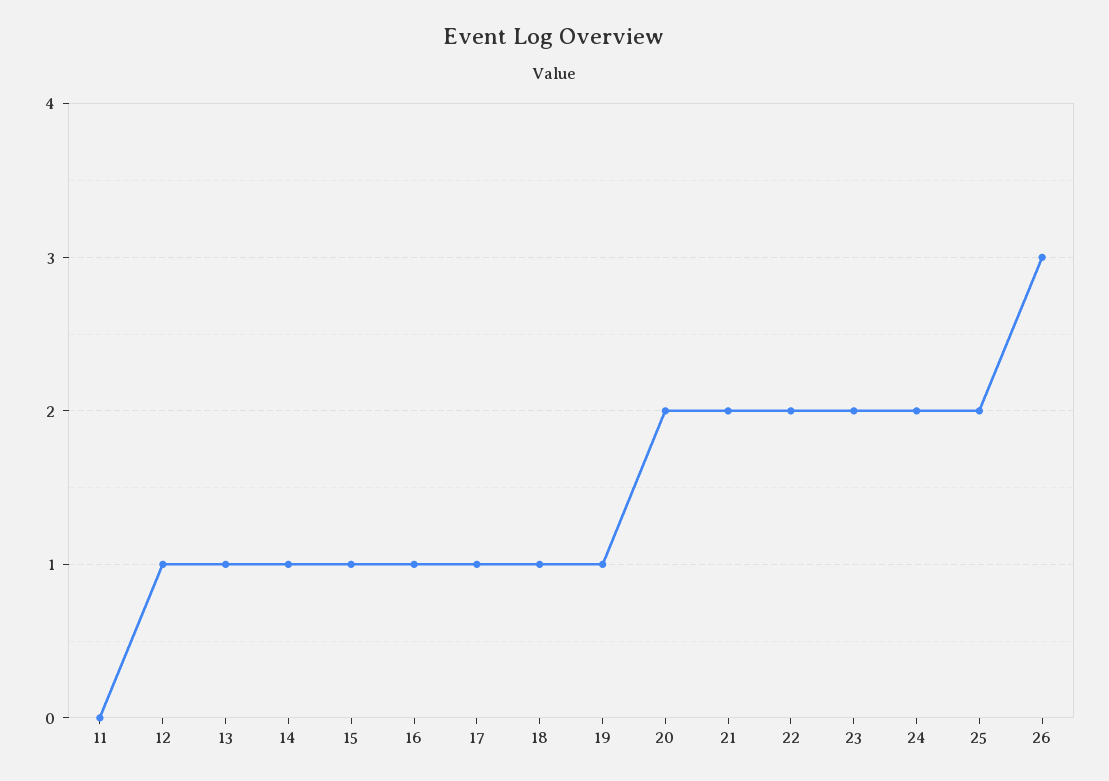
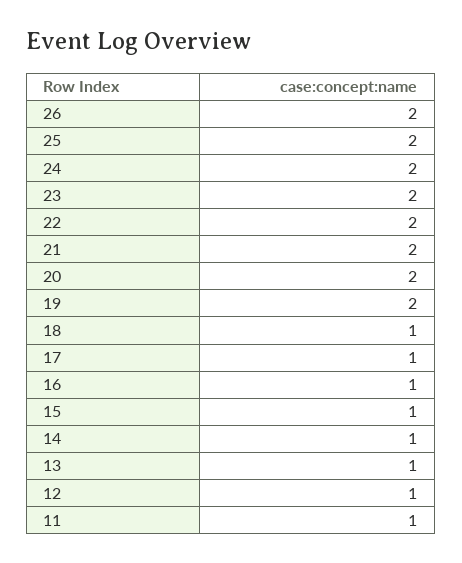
11: 0 -> 1
19: 1 -> 2
26: 3 -> 2

